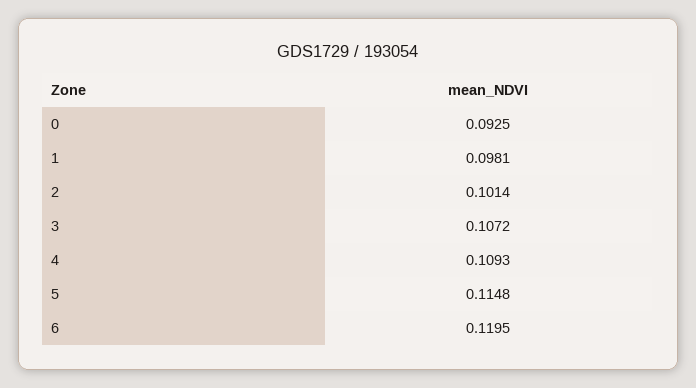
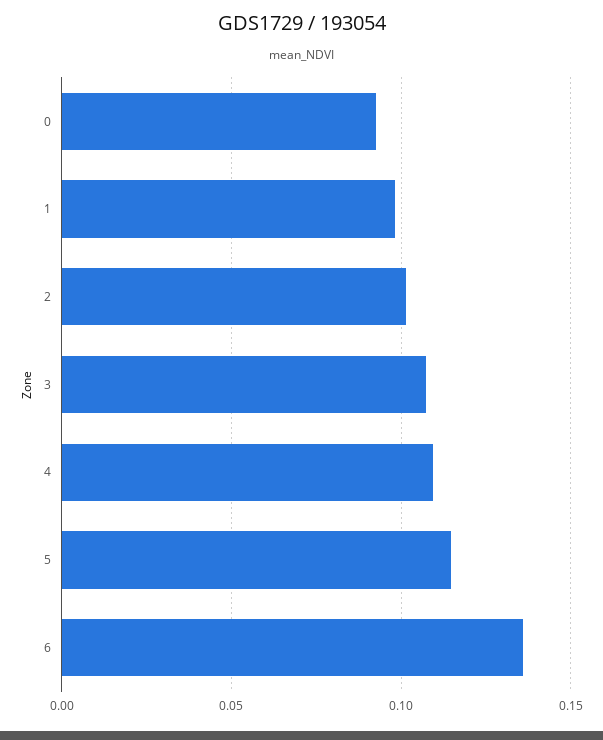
6: 0.1195 -> 0.135

